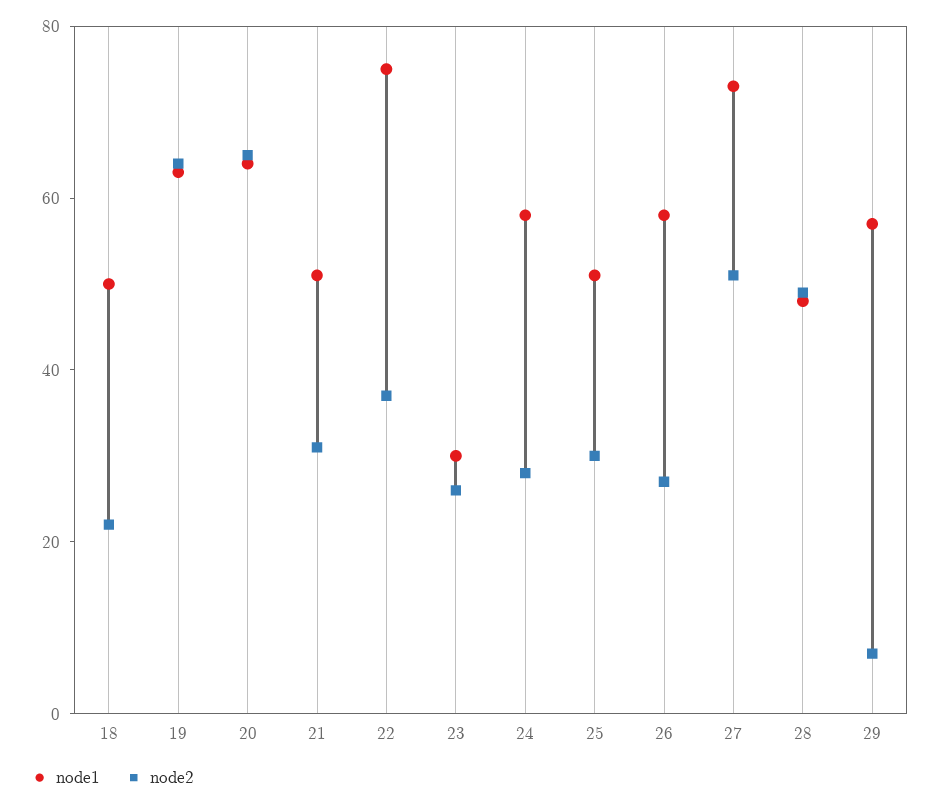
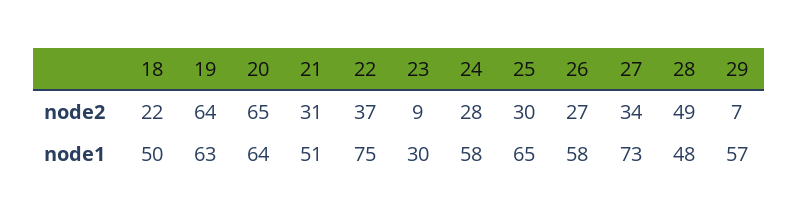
node2, 23: 25 -> 9
node1, 25: 50 -> 65
node2, 27: 50 -> 34

